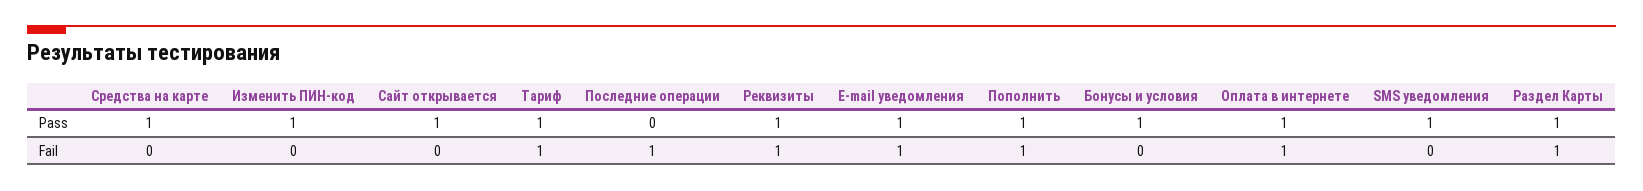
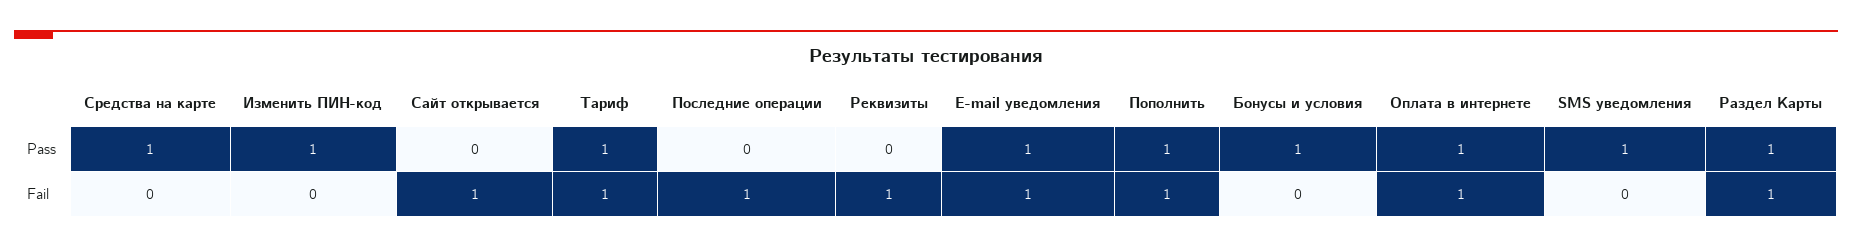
Сайт открывается, Pass: 1 -> 0
Реквизиты, Pass: 1 -> 0
Сайт открывается, Fail: 0 -> 1

